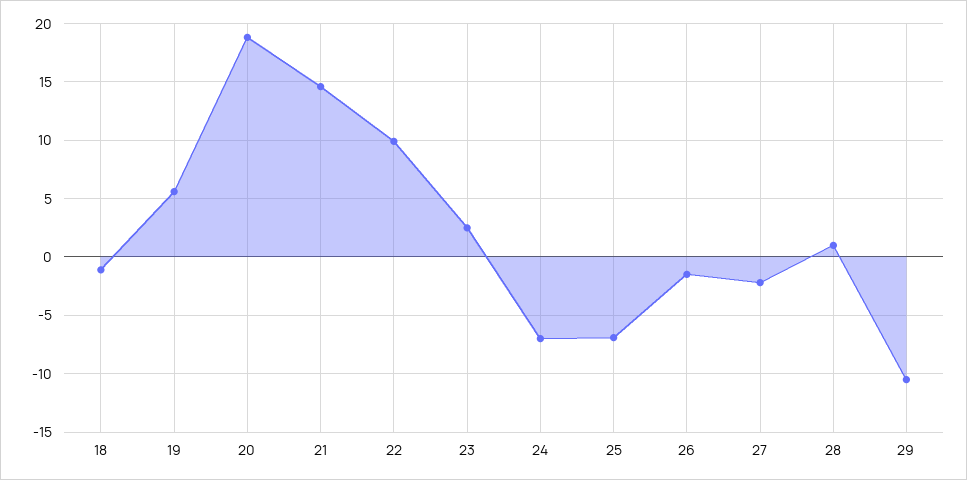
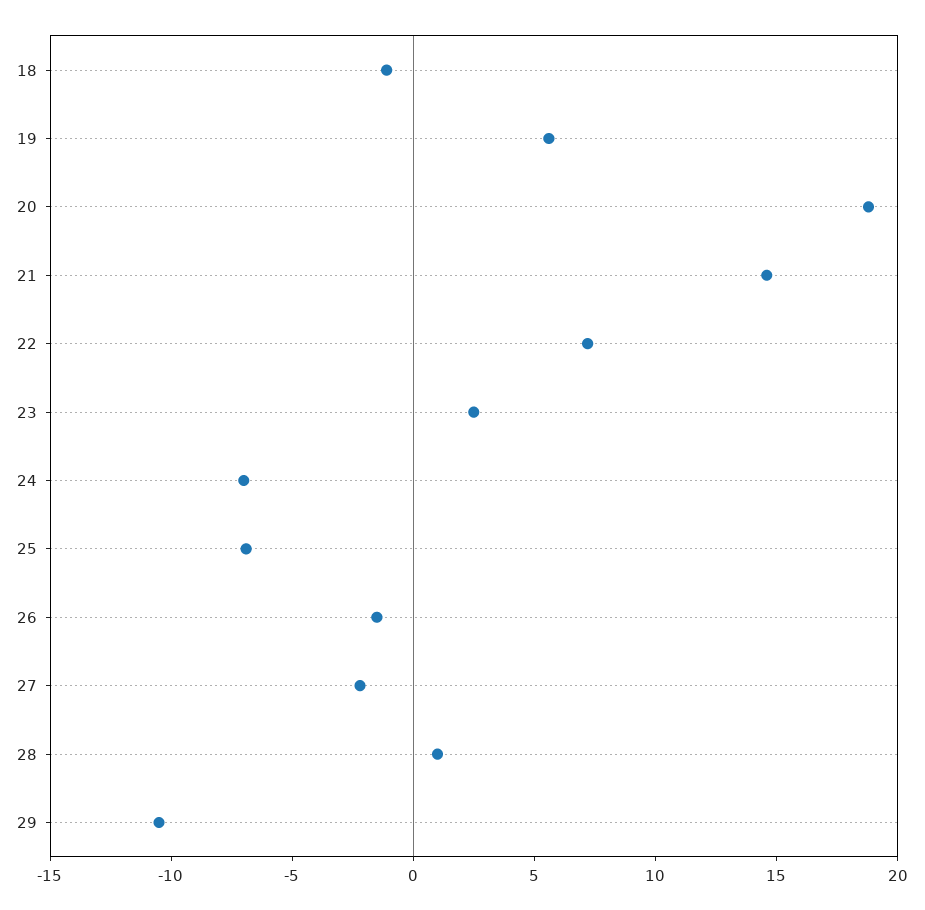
22: 10 -> 7

